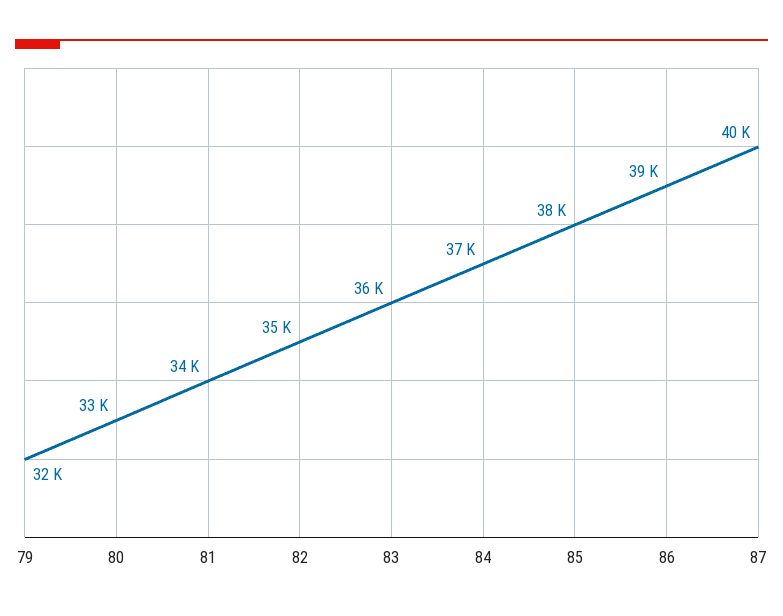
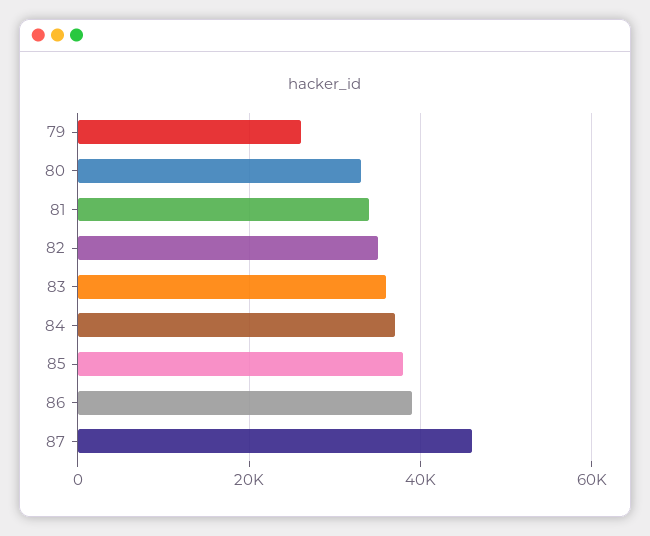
79: 32000 -> 26000
87: 40000 -> 46000

